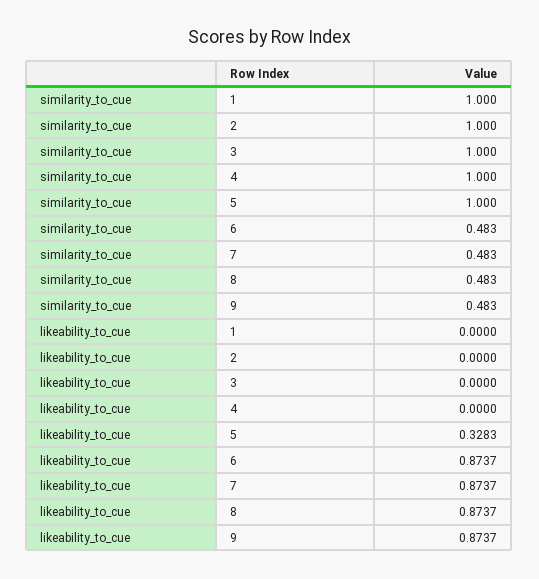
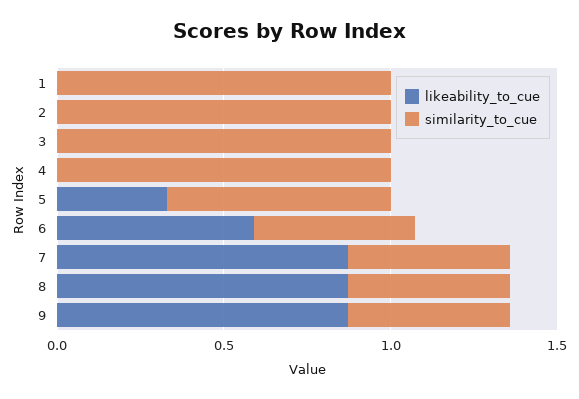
similarity_to_cue, 5: 1 -> 0.7
likeability_to_cue, 6: 0.8737 -> 0.6

